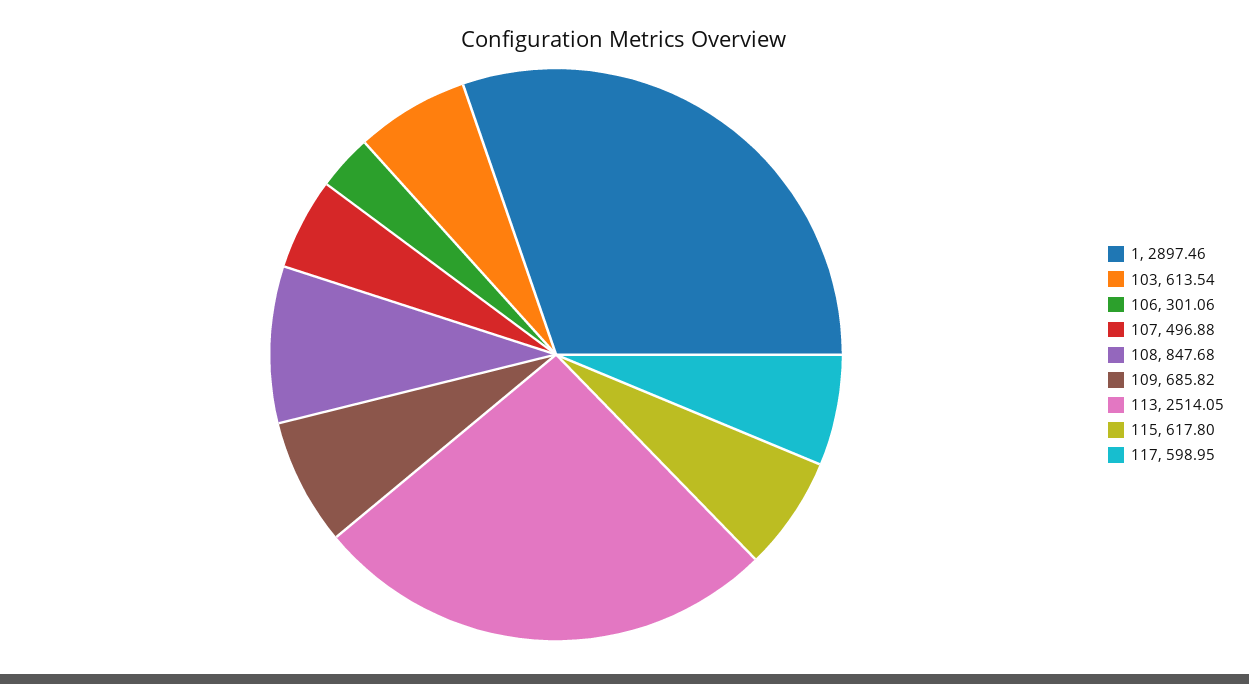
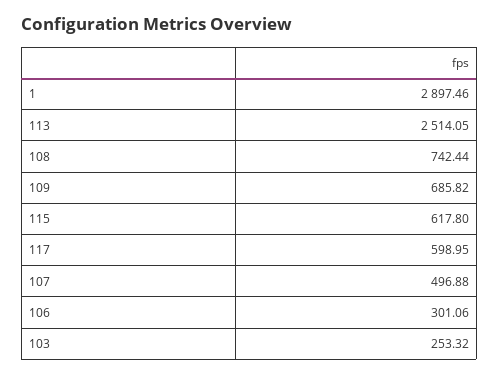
103: 613.54 -> 253.32
108: 847.68 -> 742.44

